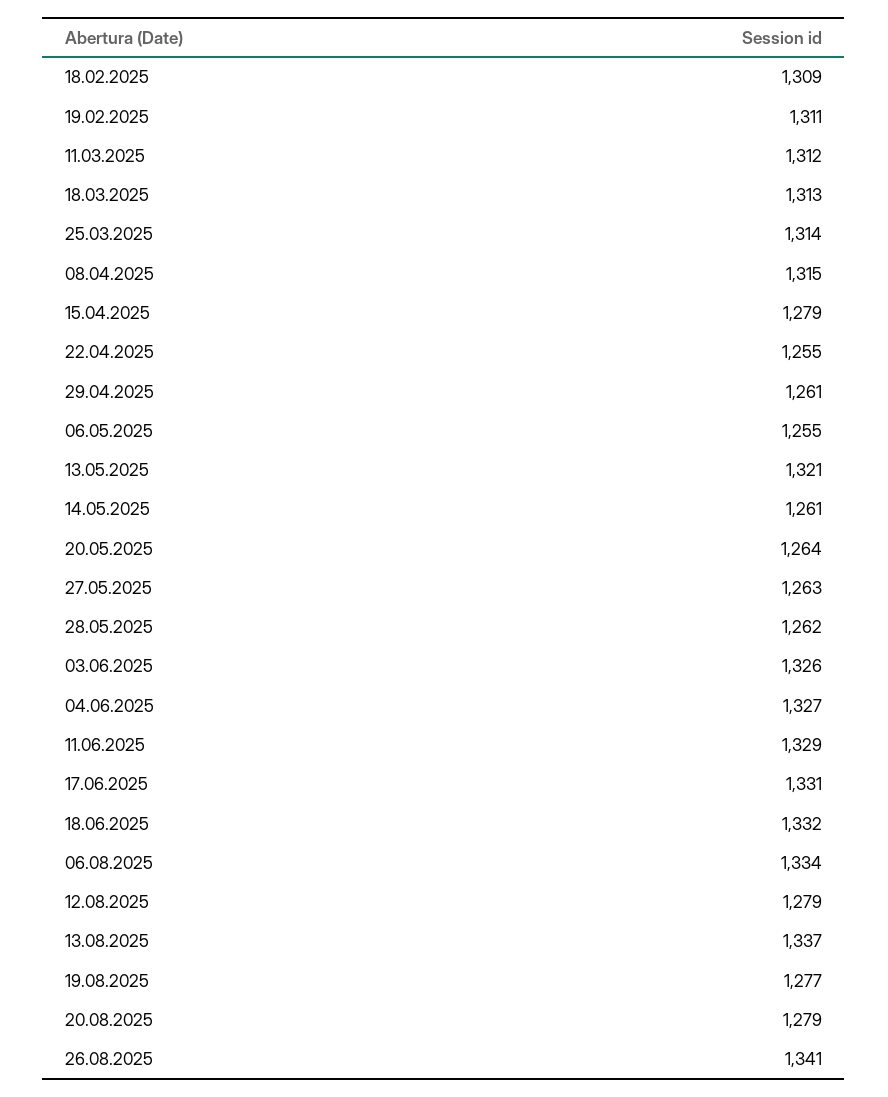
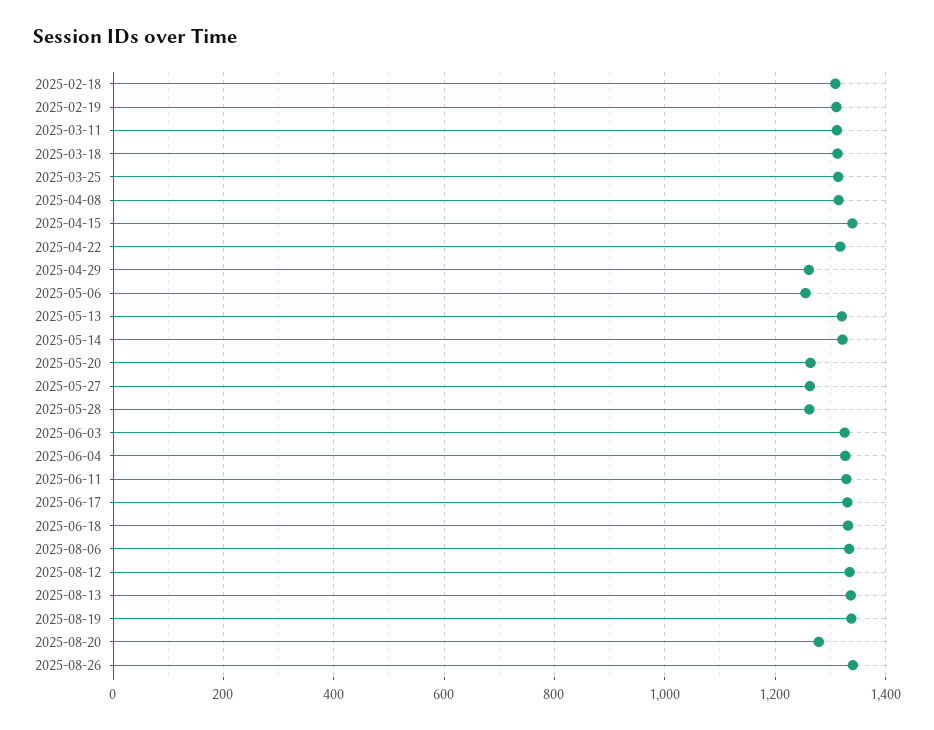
15.04.2025: 1279 -> 1340
22.04.2025: 1255 -> 1320
14.05.2025: 1261 -> 1320
12.08.2025: 1279 -> 1340
19.08.2025: 1277 -> 1340

